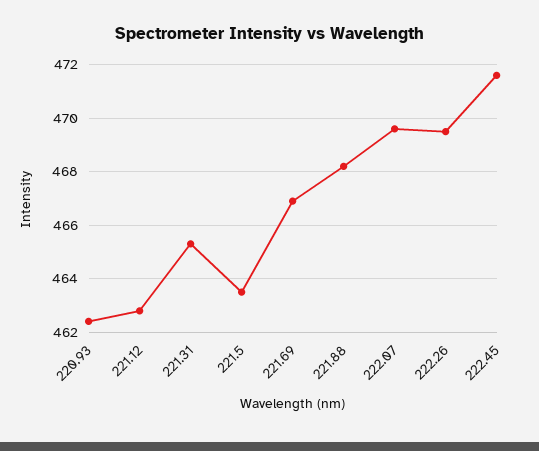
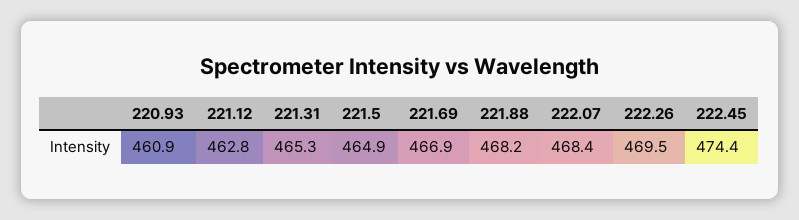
220.93: 462.5 -> 460.9
221.5: 463.5 -> 464.9
222.07: 469.5 -> 468.4
222.45: 471.5 -> 474.4

